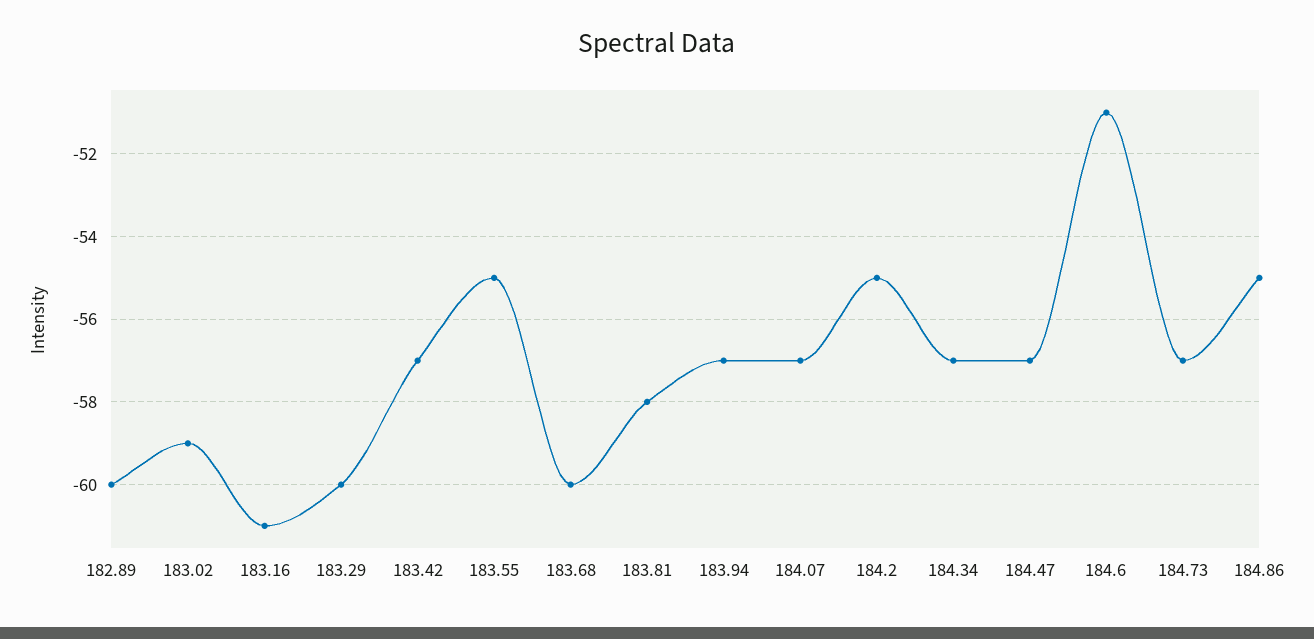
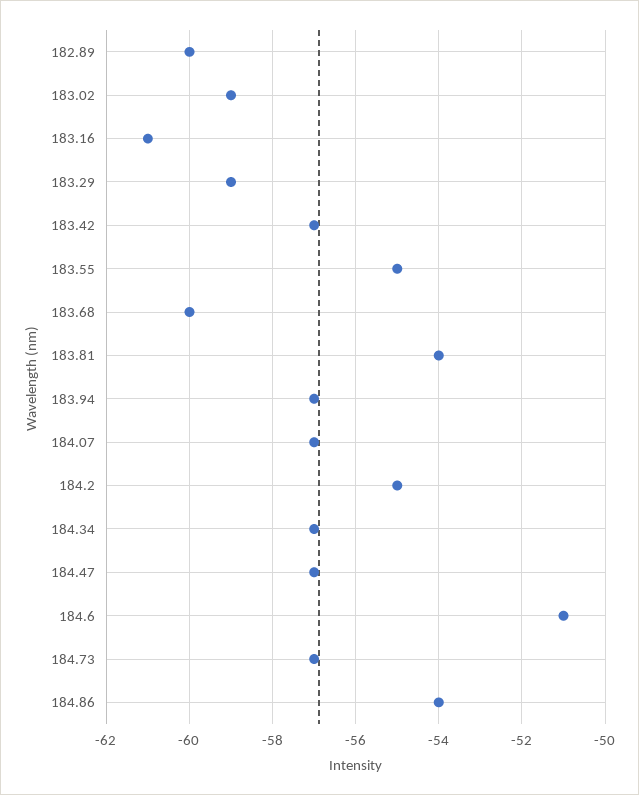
183.29: -60 -> -59
183.81: -58 -> -54
184.86: -55 -> -54

